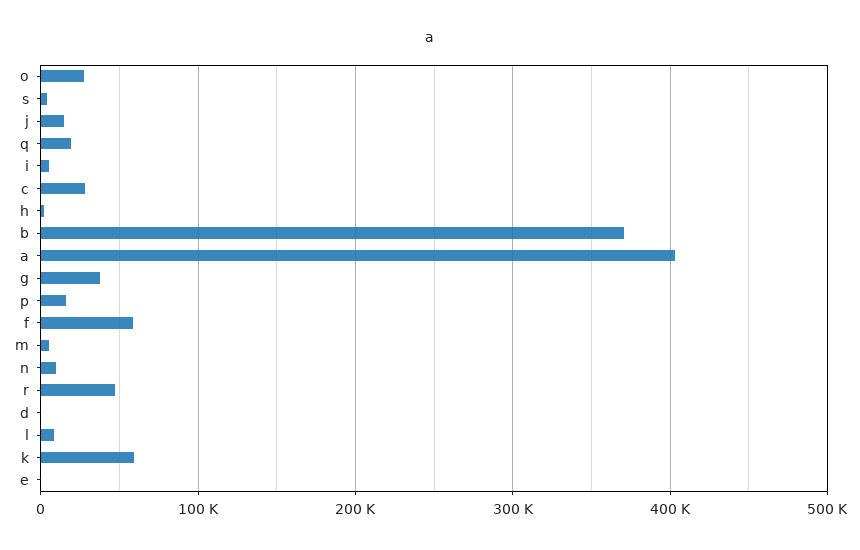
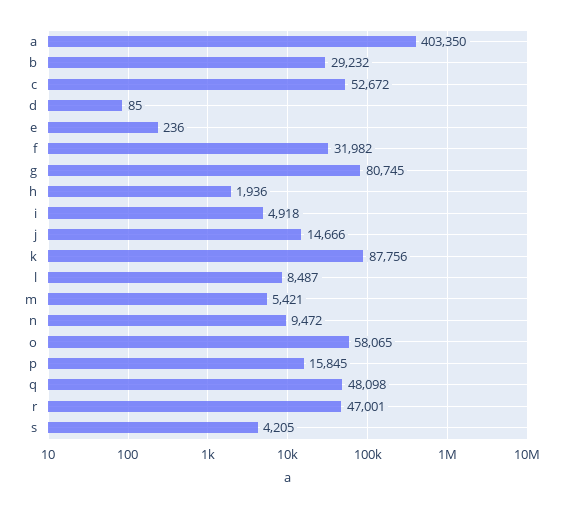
o: 30000 -> 58065
q: 20000 -> 48098
c: 30000 -> 52672
b: 370000 -> 29232
g: 40000 -> 80745
f: 60000 -> 31982
k: 60000 -> 87756

